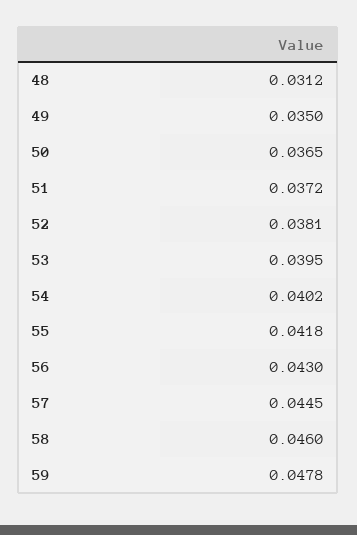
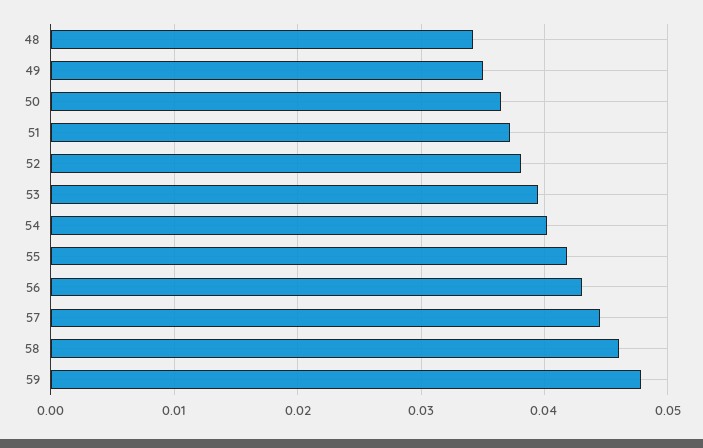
48: 0.0312 -> 0.034

